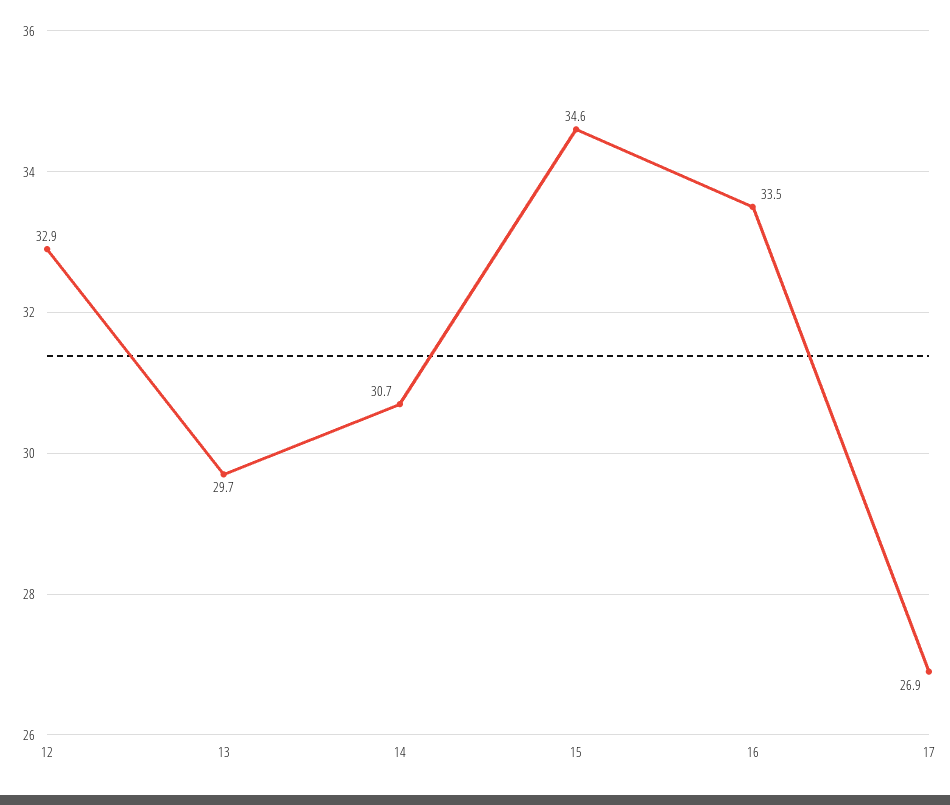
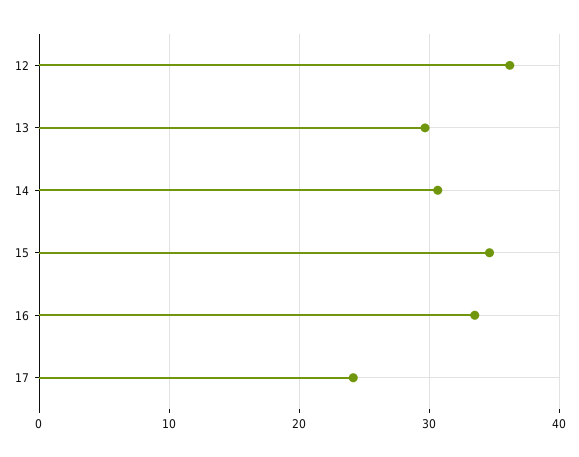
12: 32.9 -> 36
17: 26.9 -> 24

